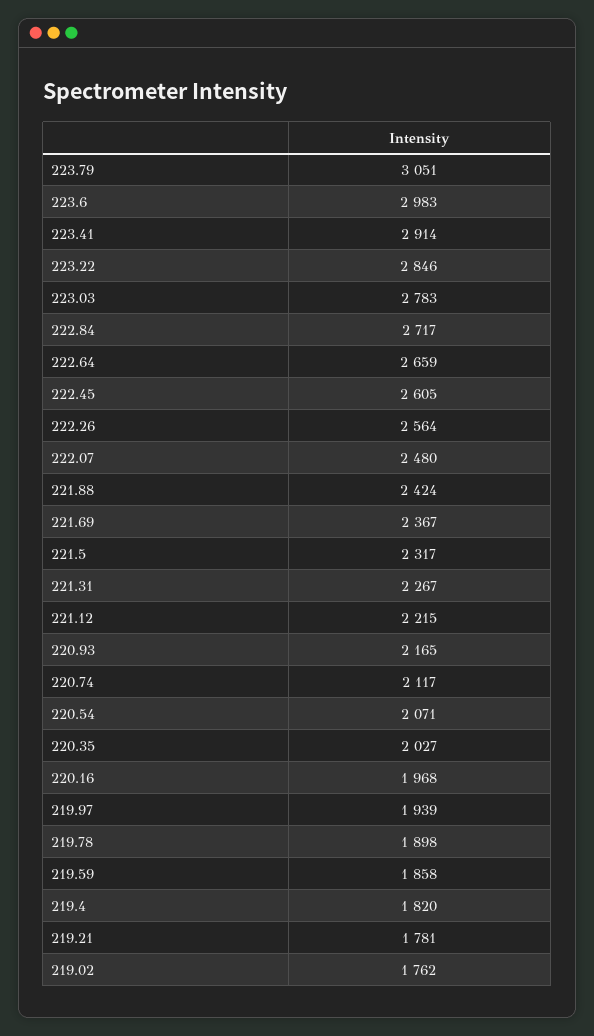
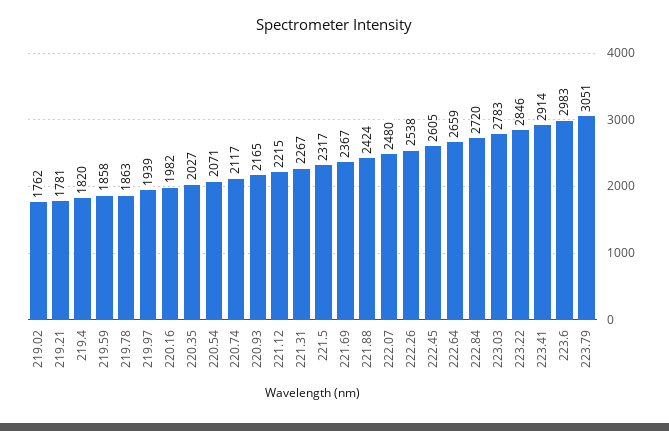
222.84: 2717 -> 2720
222.26: 2564 -> 2538
220.16: 1968 -> 1982
219.78: 1898 -> 1863

